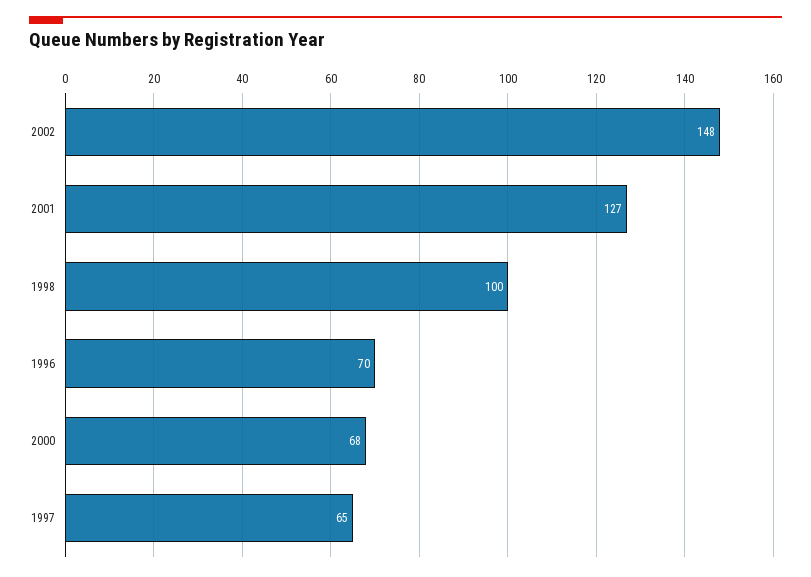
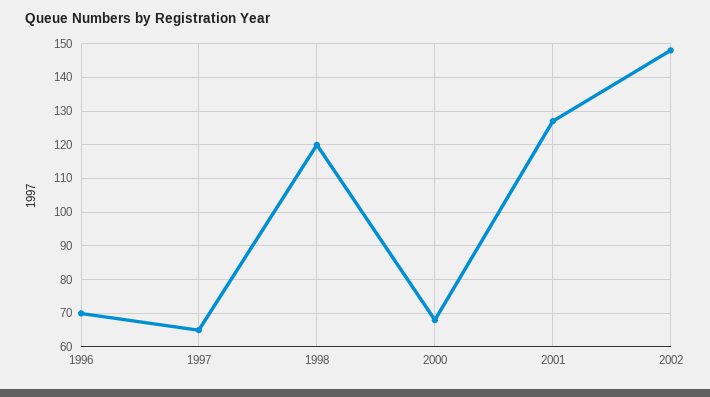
1998: 100 -> 120

